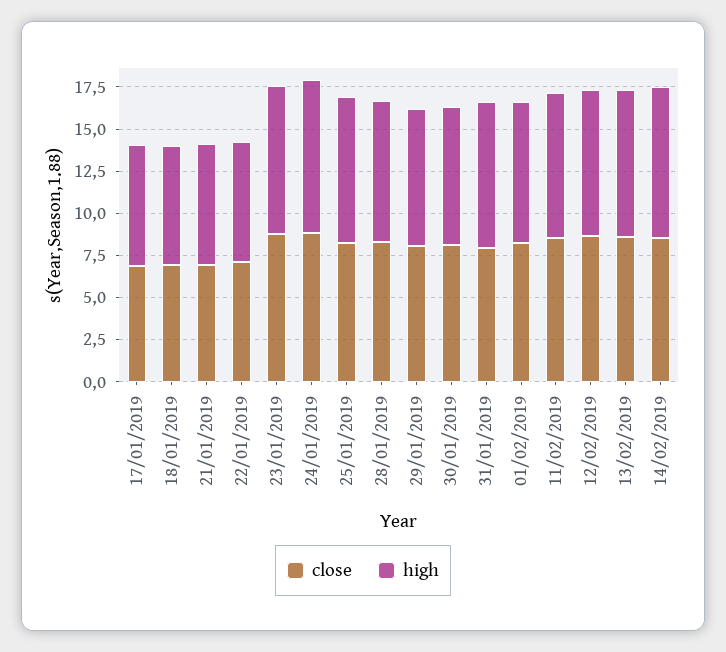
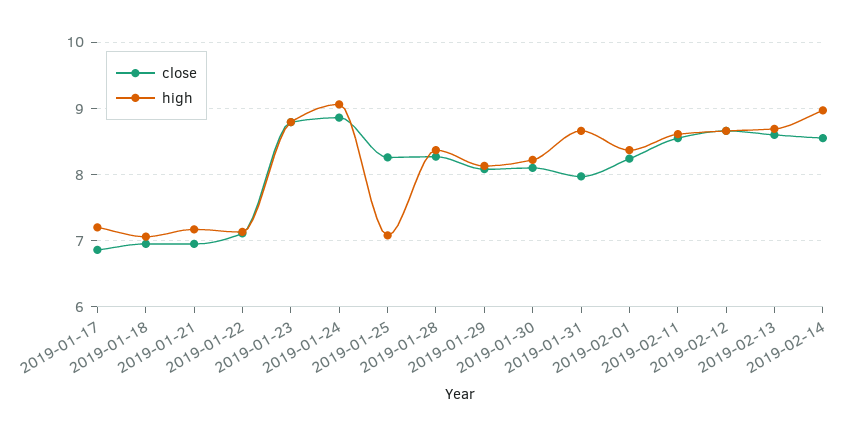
high, 25/01/2019: 8.5 -> 7.1

